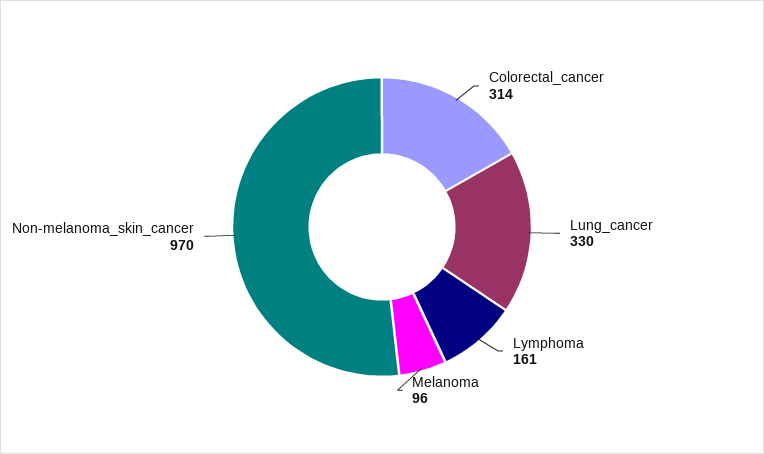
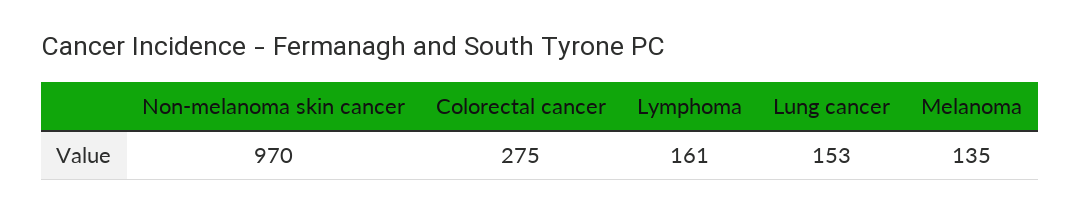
Colorectal_cancer: 314 -> 275
Lung_cancer: 330 -> 153
Melanoma: 96 -> 135

